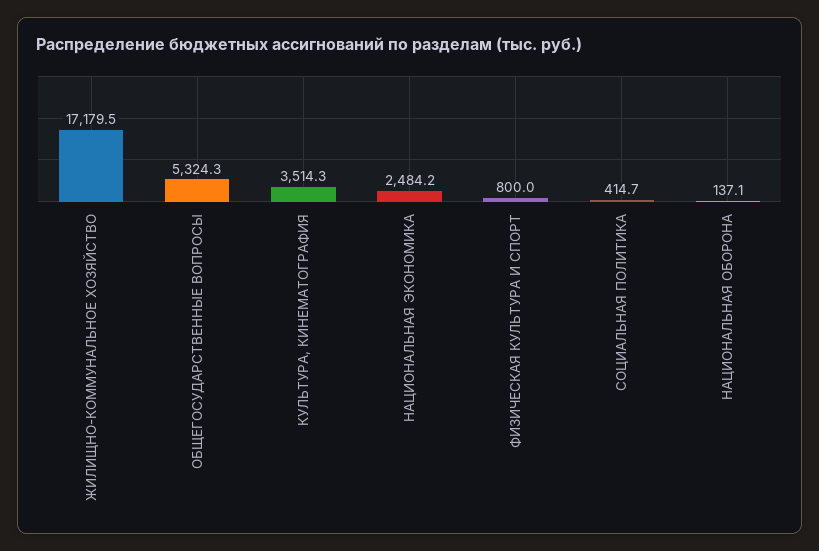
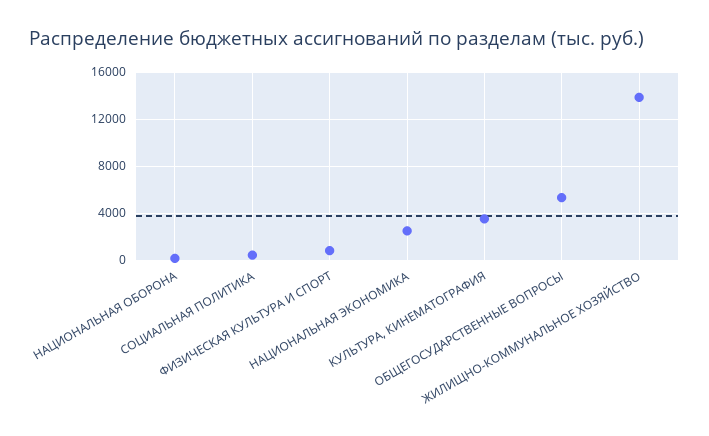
ЖИЛИЩНО-КОММУНАЛЬНОЕ ХОЗЯЙСТВО: 17179.5 -> 14000

